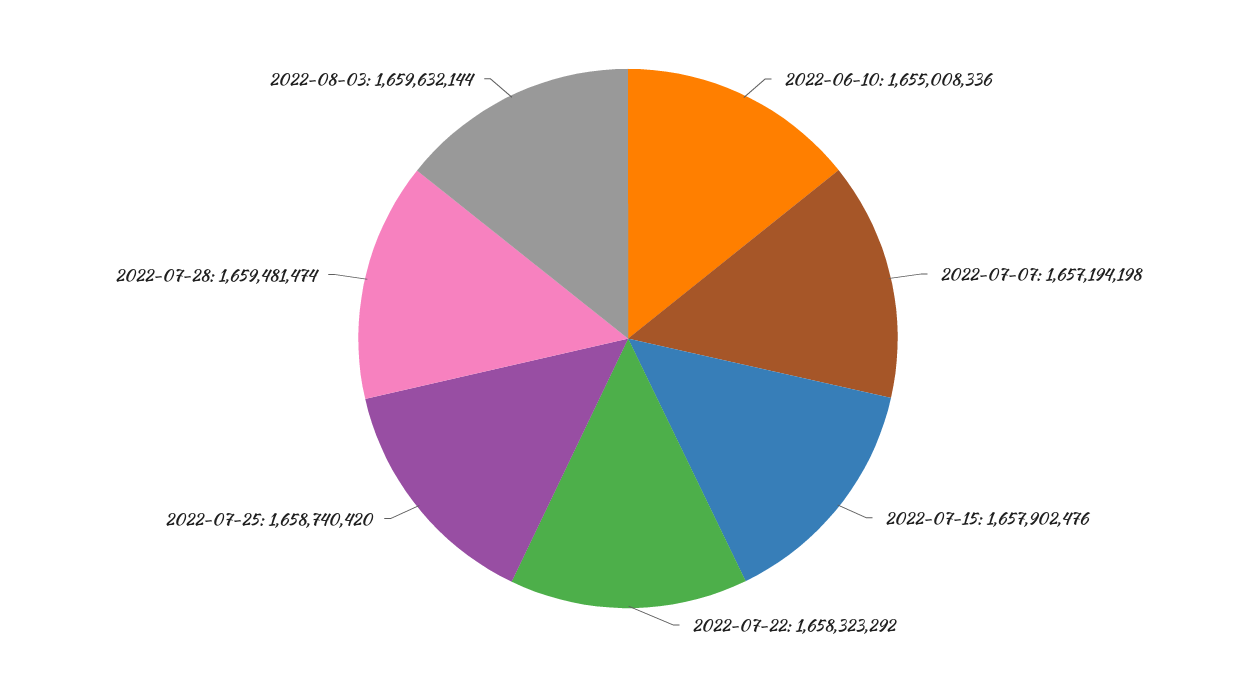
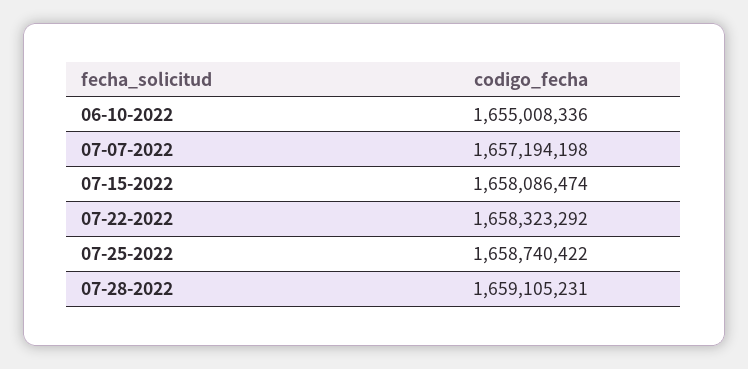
2022-07-15: 1657902476 -> 1658086474
2022-07-25: 1658740420 -> 1658740422
2022-07-28: 1659481474 -> 1659105231
2022-08-03: 1659632144 -> none

